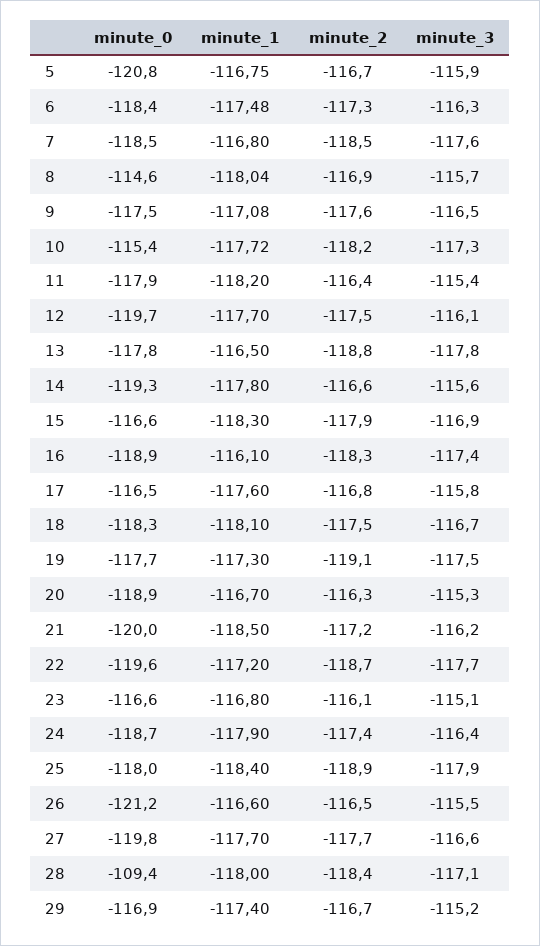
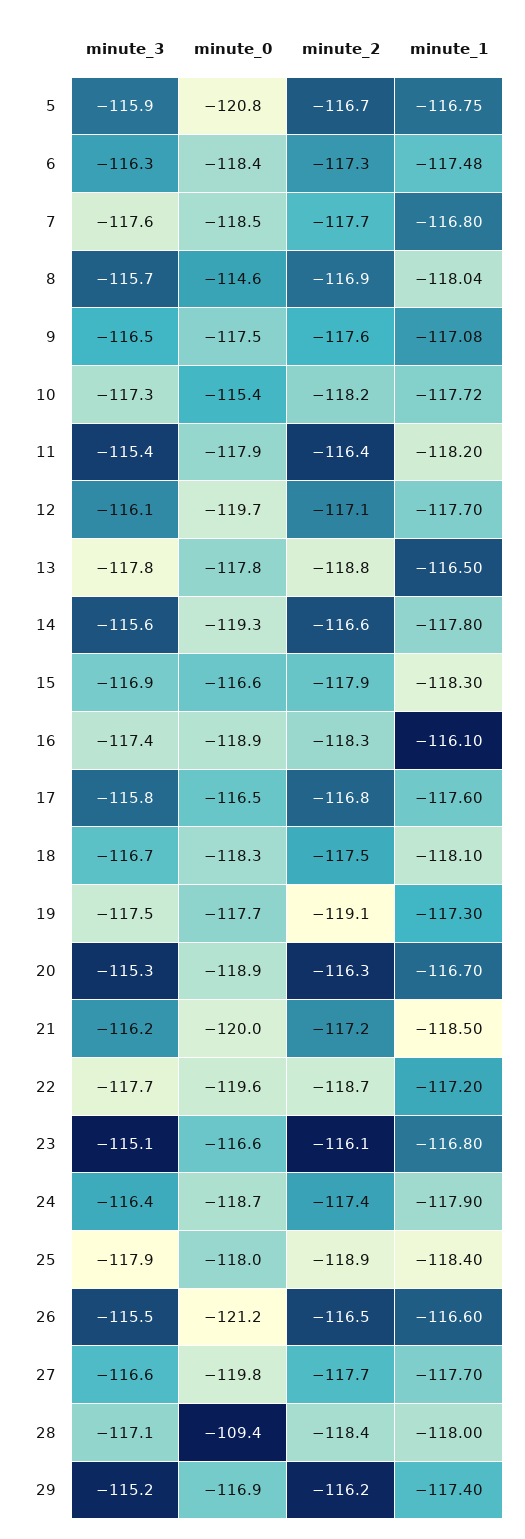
minute_2, 7: -118.5 -> -117.7
minute_2, 12: -117.5 -> -117.1
minute_2, 29: -116.7 -> -116.2

